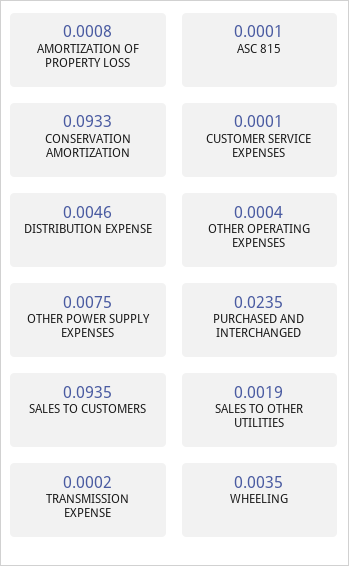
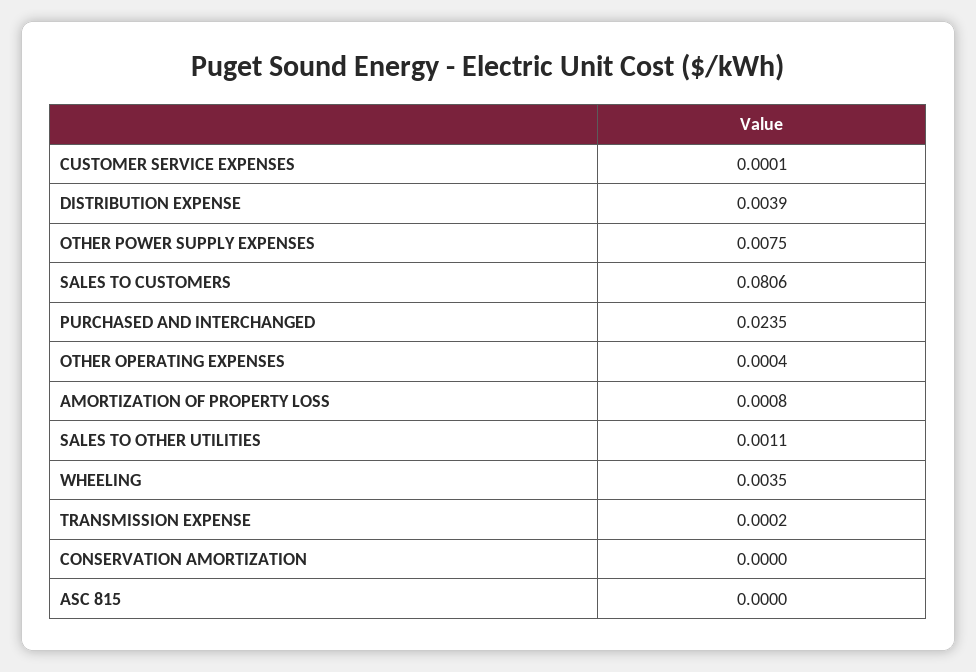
ASC 815: 0.0001 -> 0
CONSERVATION AMORTIZATION: 0.0933 -> 0
DISTRIBUTION EXPENSE: 0.0046 -> 0.0039
SALES TO CUSTOMERS: 0.0935 -> 0.0806
SALES TO OTHER UTILITIES: 0.0019 -> 0.0011

